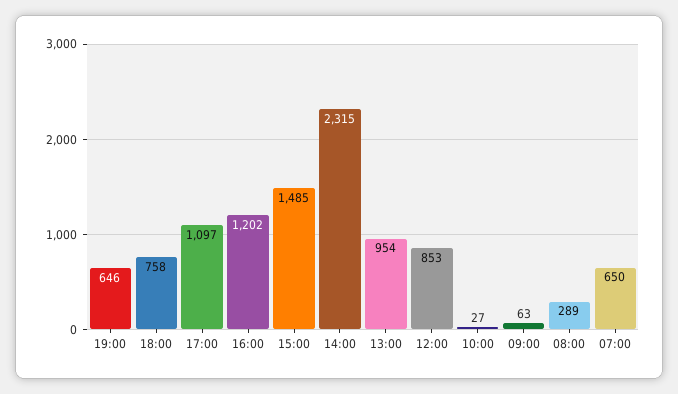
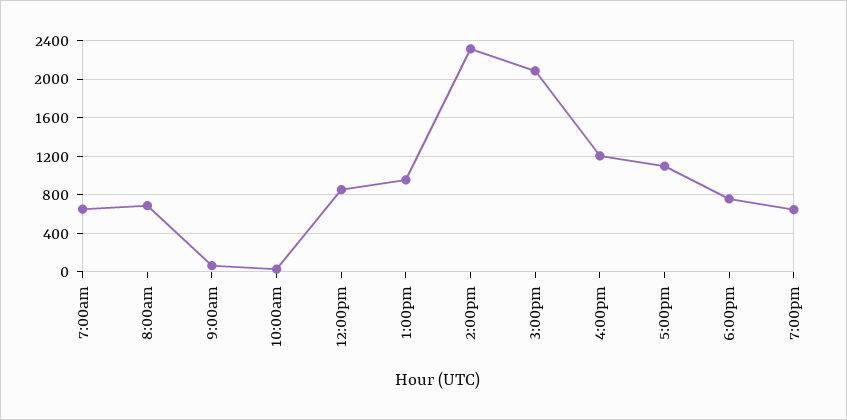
15:00: 1485 -> 2100
08:00: 289 -> 700

